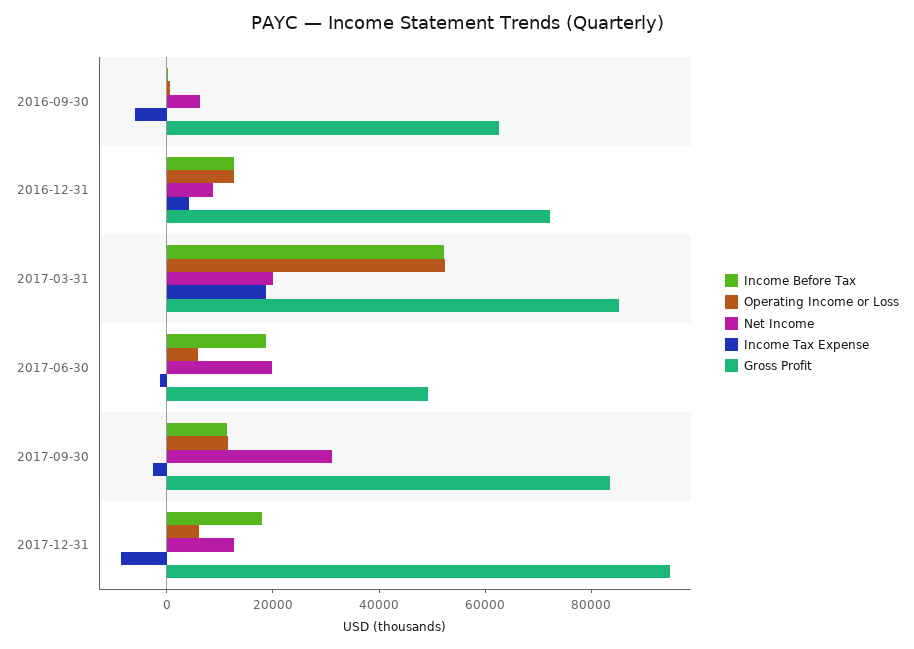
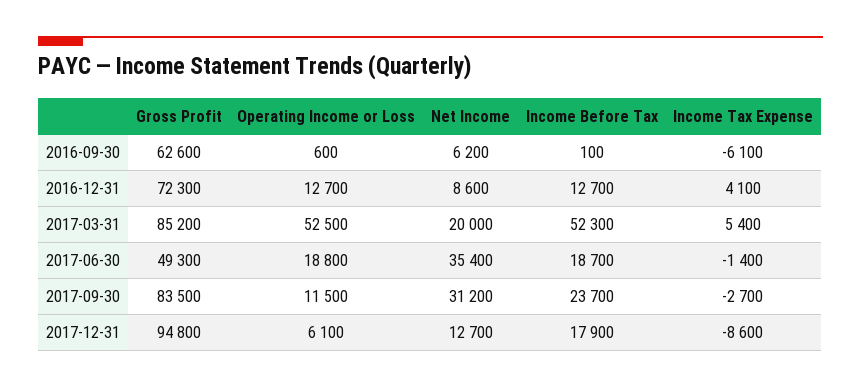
Income Tax Expense, 2017-03-31: 20000 -> 5400
Operating Income or Loss, 2017-06-30: 5000 -> 18800
Net Income, 2017-06-30: 20000 -> 35400
Income Before Tax, 2017-09-30: 10000 -> 23700

